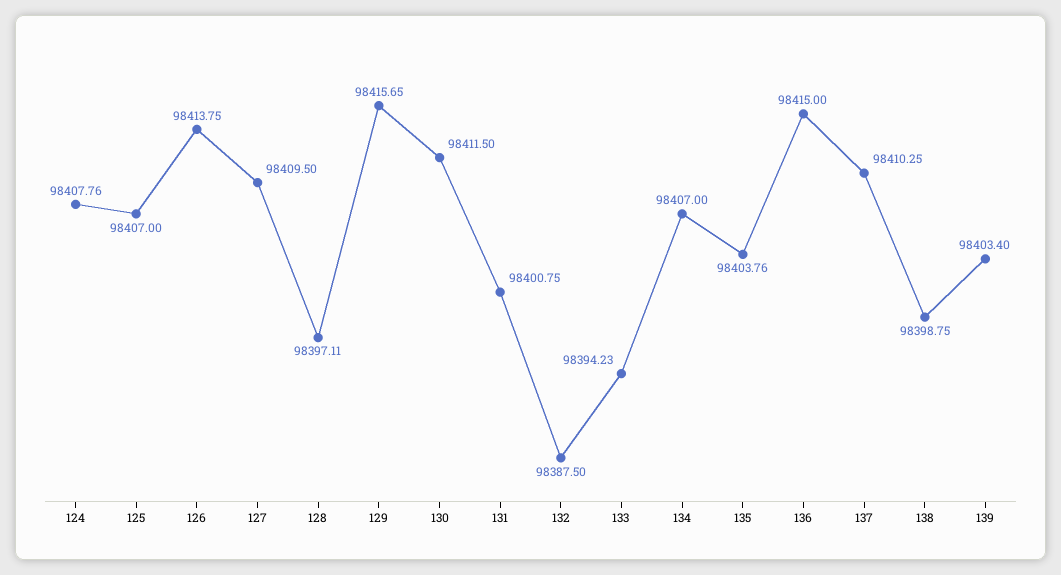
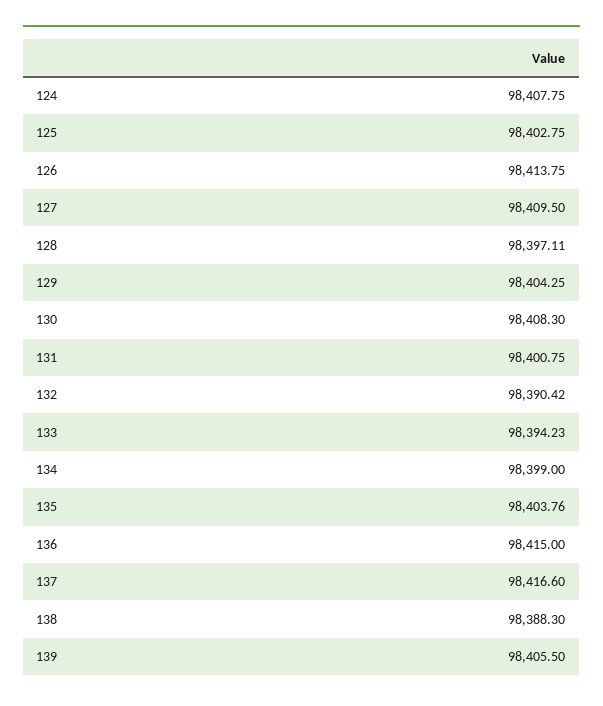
124: 98407.76 -> 98407.75
125: 98407 -> 98402.75
129: 98415.65 -> 98404.25
130: 98411.5 -> 98408.3
132: 98387.5 -> 98390.42
134: 98407 -> 98399
137: 98410.25 -> 98416.6
138: 98398.75 -> 98388.3
139: 98403.4 -> 98405.5

